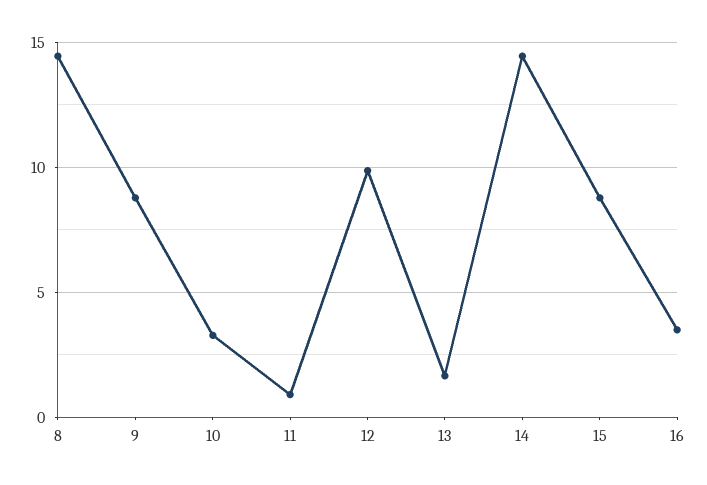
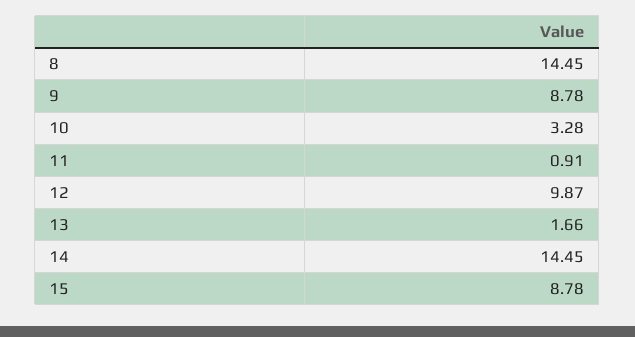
16: 3.5 -> none

